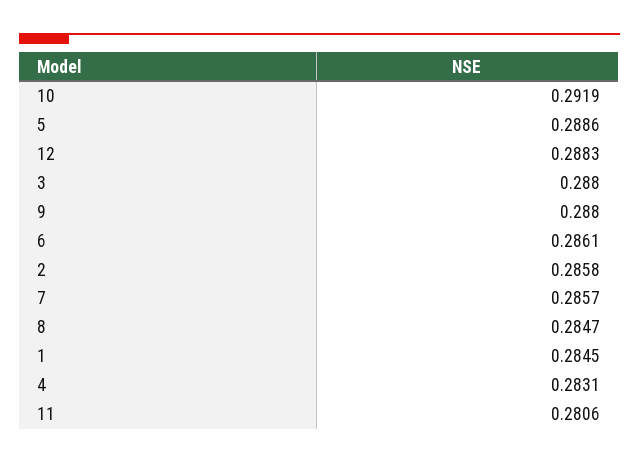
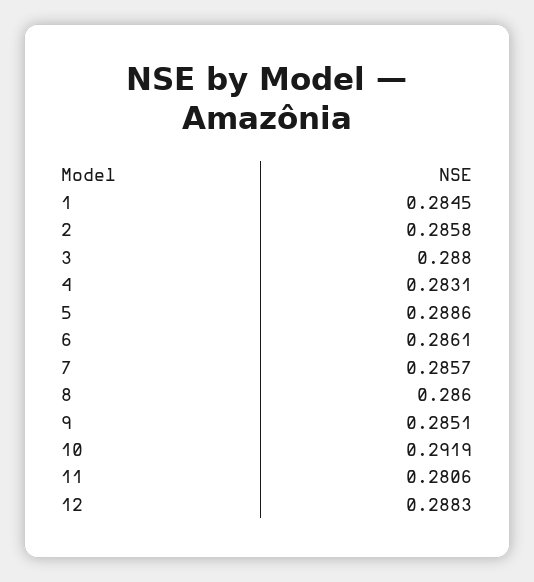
9: 0.288 -> 0.2851
8: 0.2847 -> 0.286

